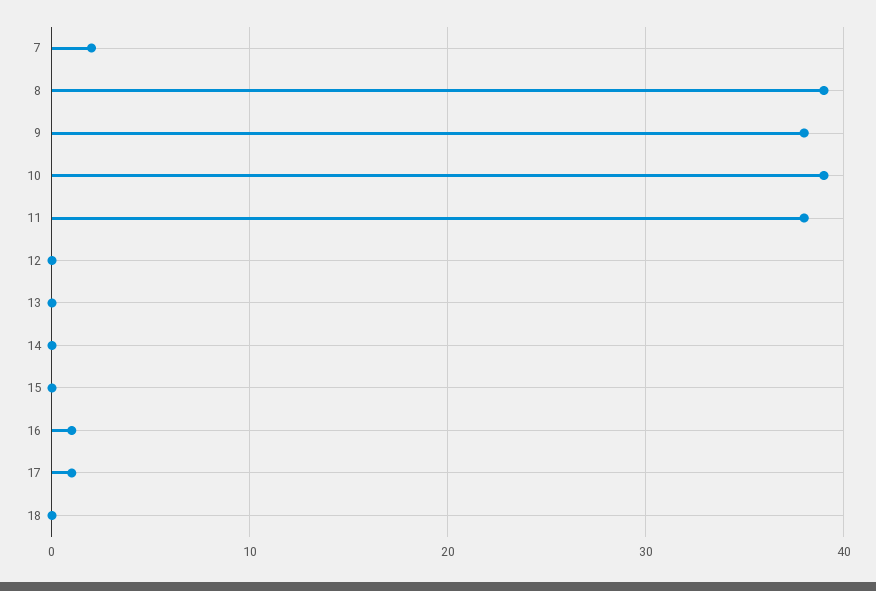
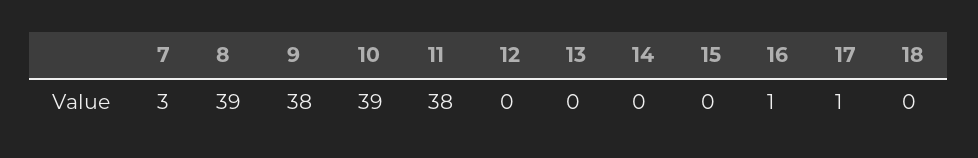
7: 2 -> 3

